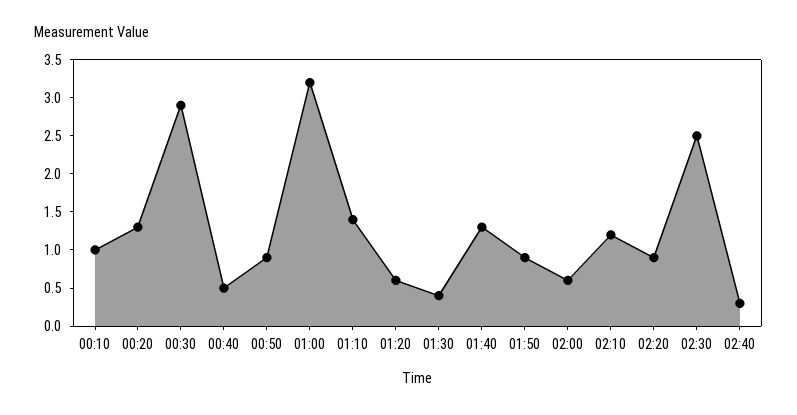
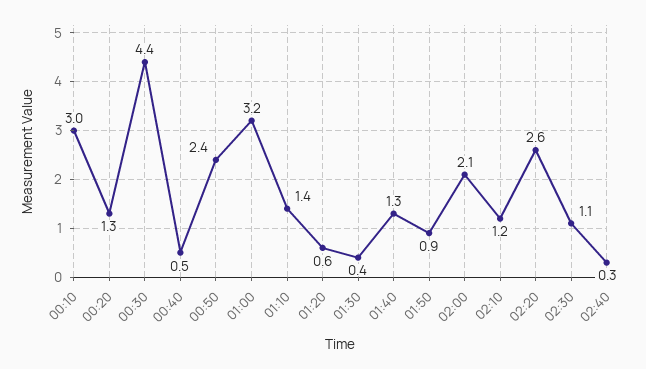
00:10: 1 -> 3
00:30: 3 -> 4.4
00:50: 1 -> 2.4
02:00: 0.5 -> 2.1
02:20: 1 -> 2.6
02:30: 2.5 -> 1.1

